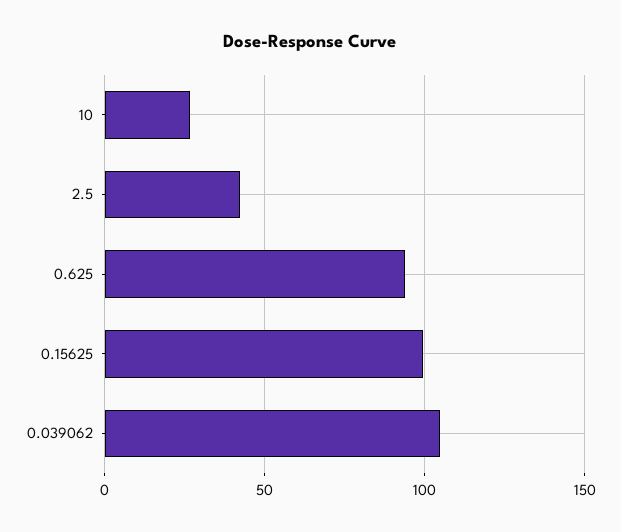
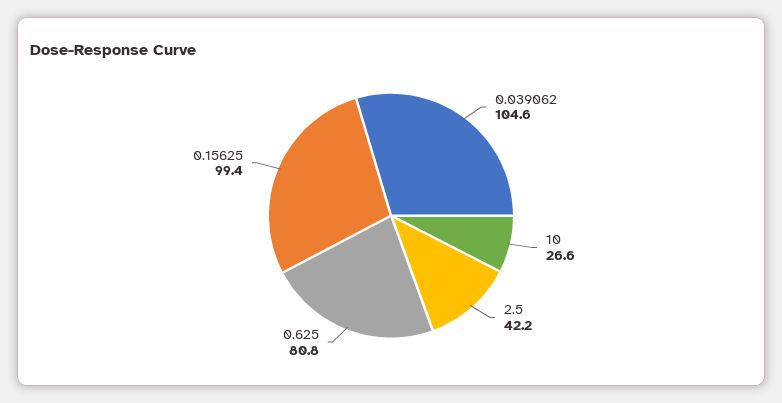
0.625: 95 -> 80.8

